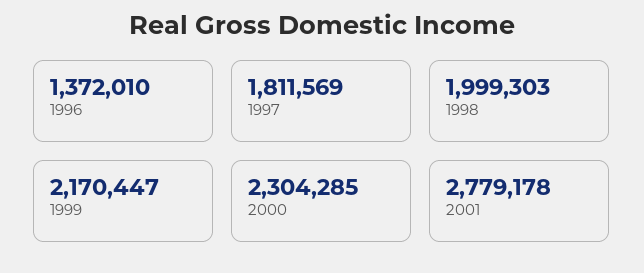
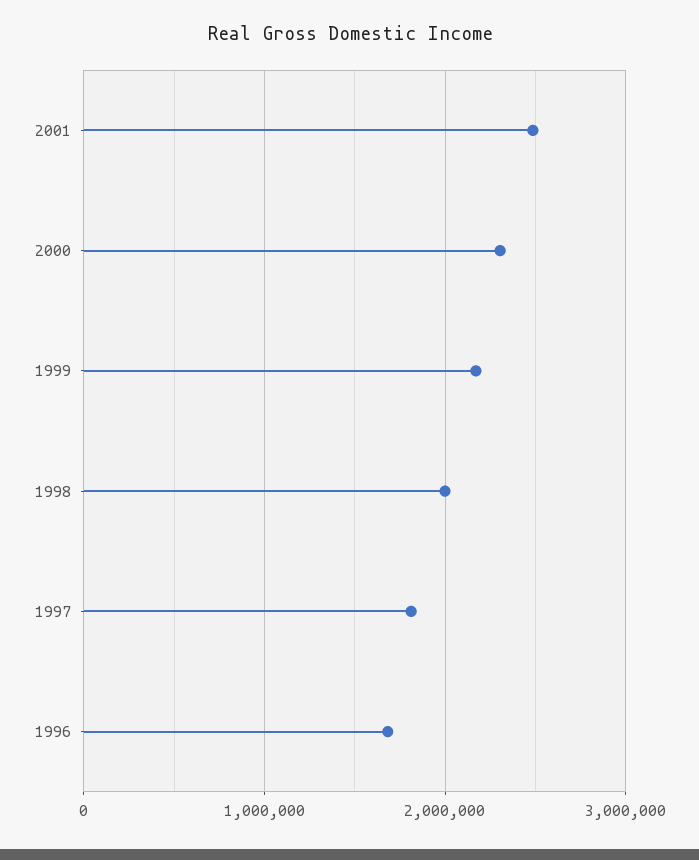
1996: 1372010 -> 1700000
2001: 2779178 -> 2500000

